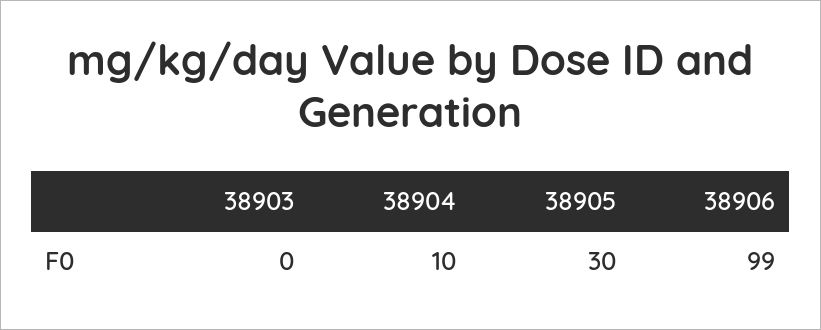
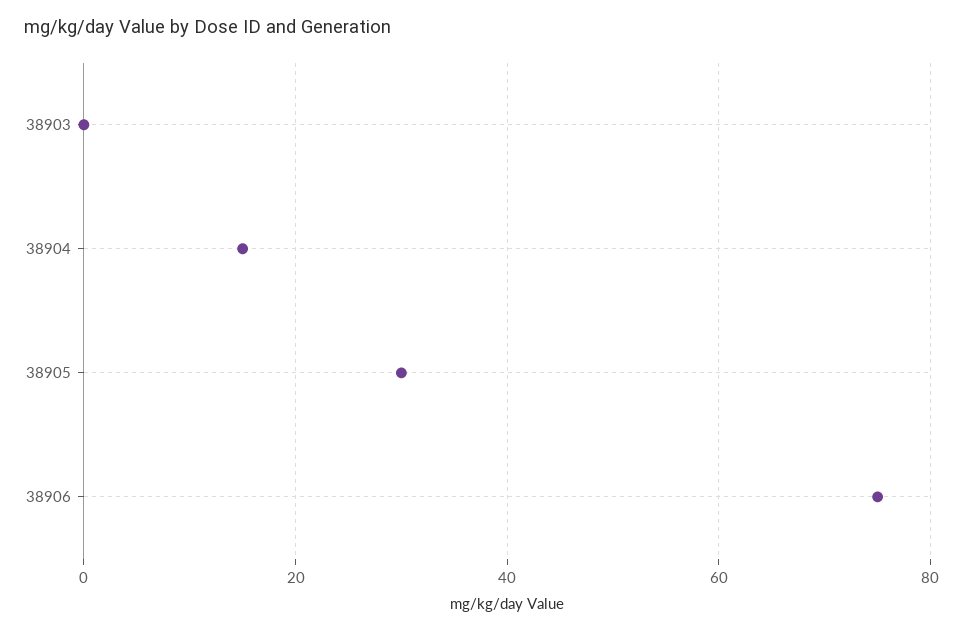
38904: 10 -> 15
38906: 99 -> 75

